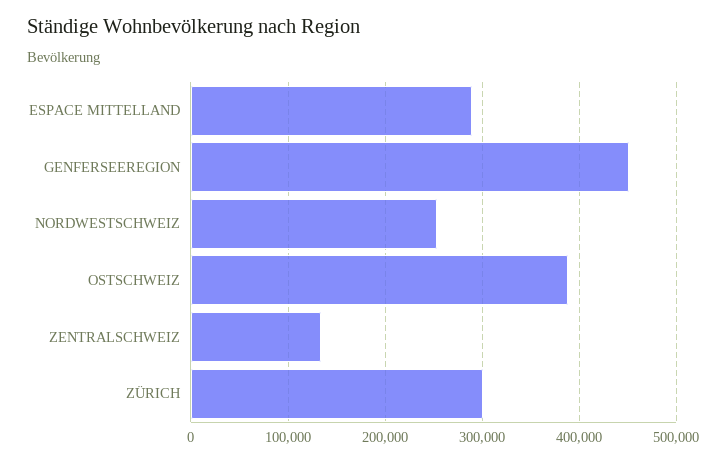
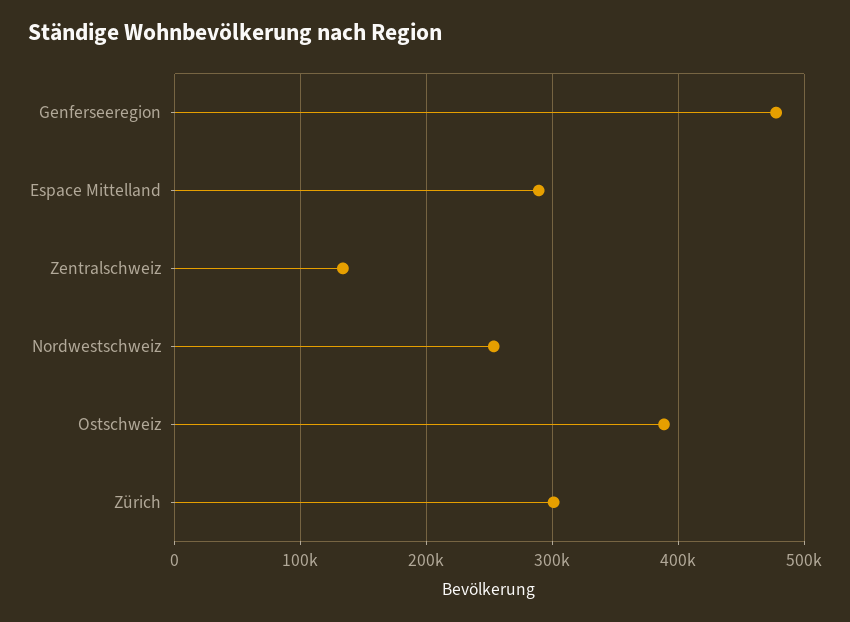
GENFERSEEREGION: 450000 -> 480000

